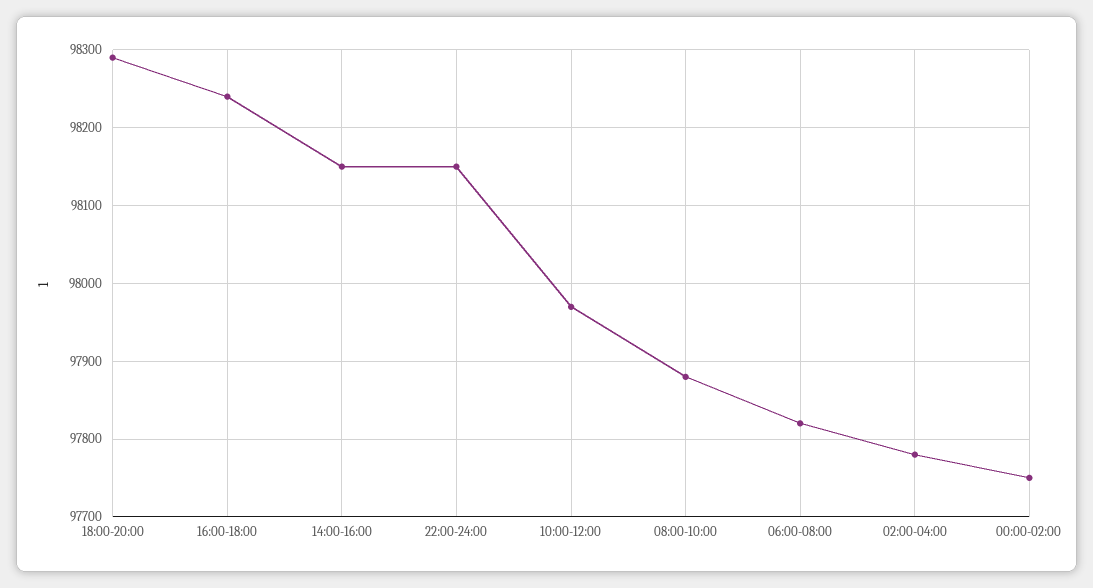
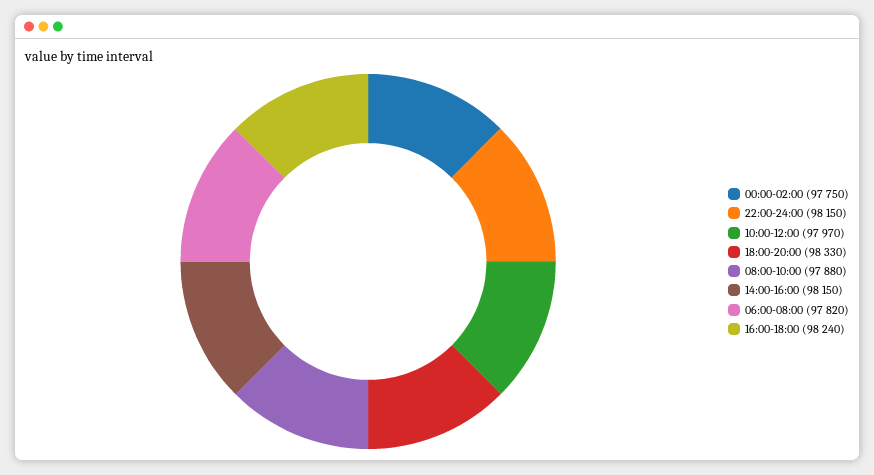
18:00-20:00: 98290 -> 98330
02:00-04:00: 97780 -> none

